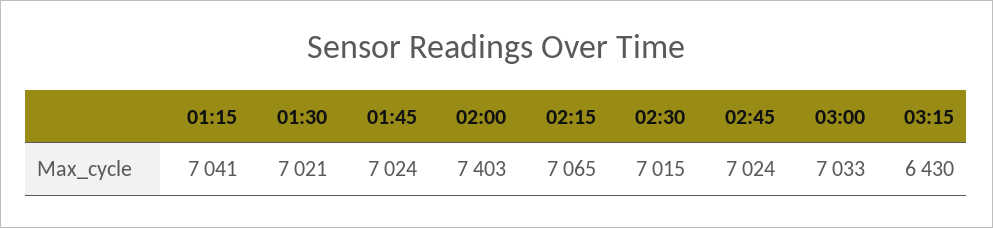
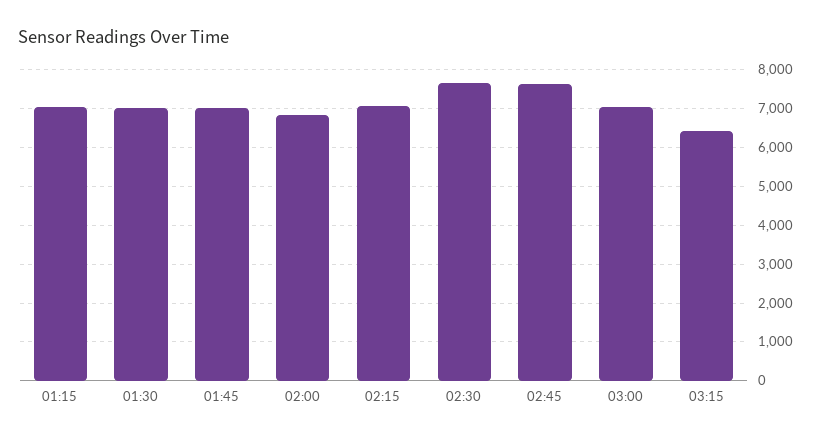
02:00: 7403 -> 6800
02:30: 7015 -> 7600
02:45: 7024 -> 7600

